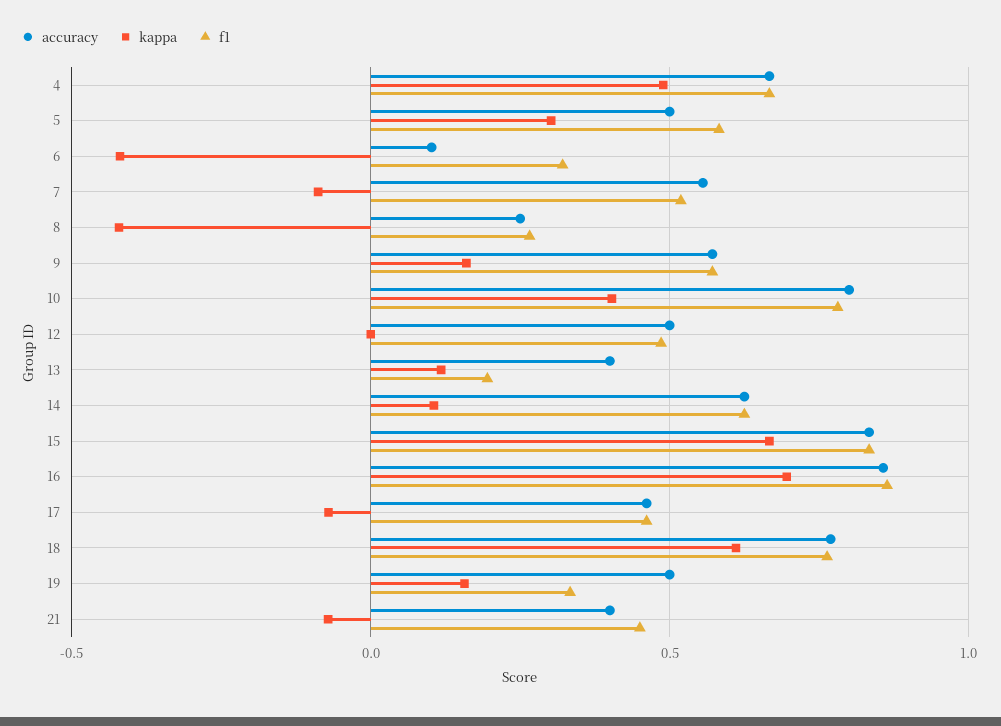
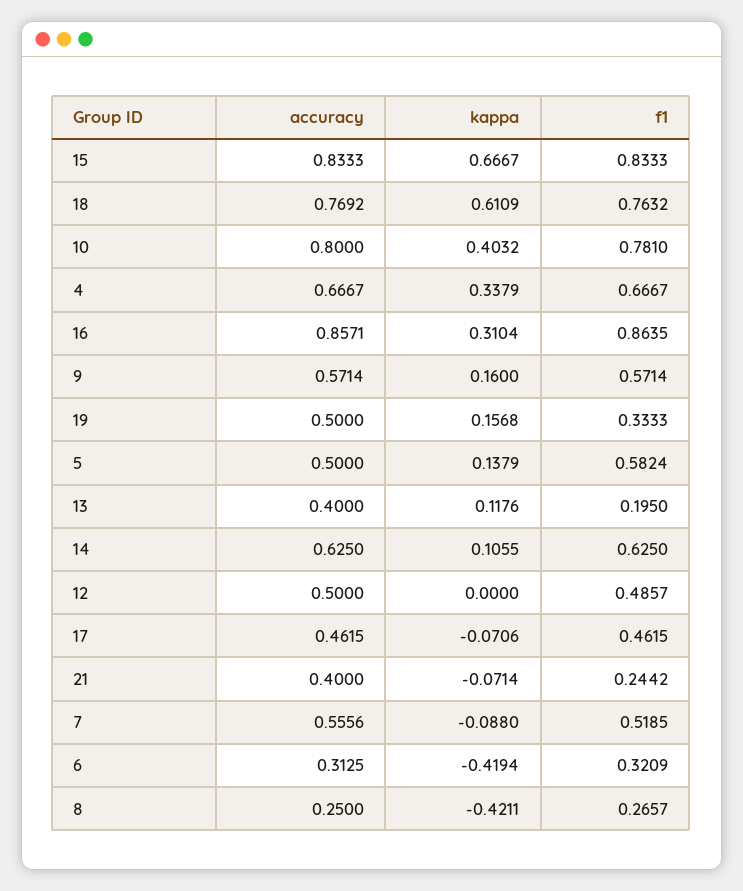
kappa, 4: 0.5 -> 0.3379
kappa, 5: 0.3 -> 0.1379
accuracy, 6: 0.1 -> 0.3125
kappa, 16: 0.7 -> 0.3104
f1, 21: 0.45 -> 0.2442

